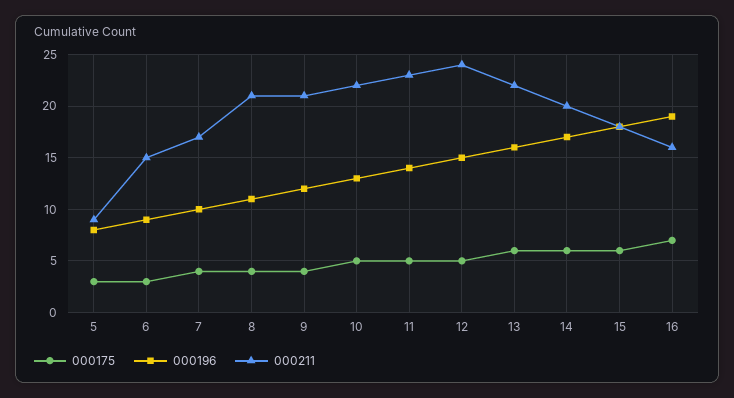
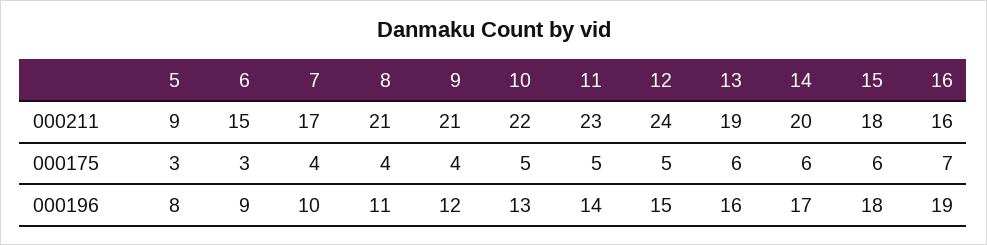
000211, 13: 22 -> 19

